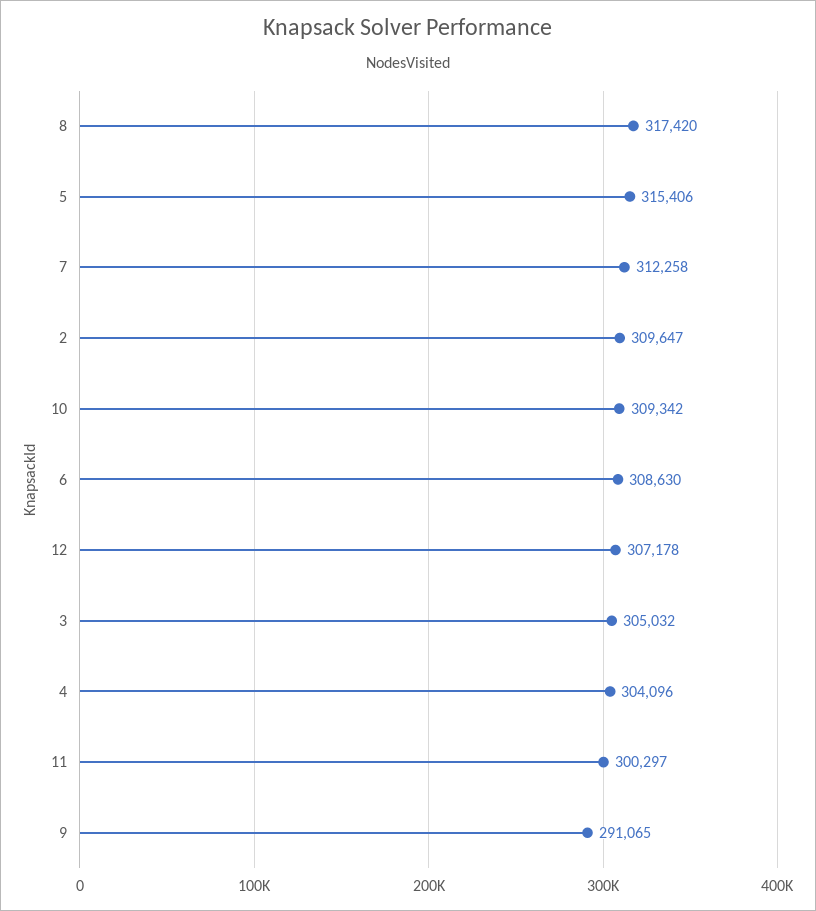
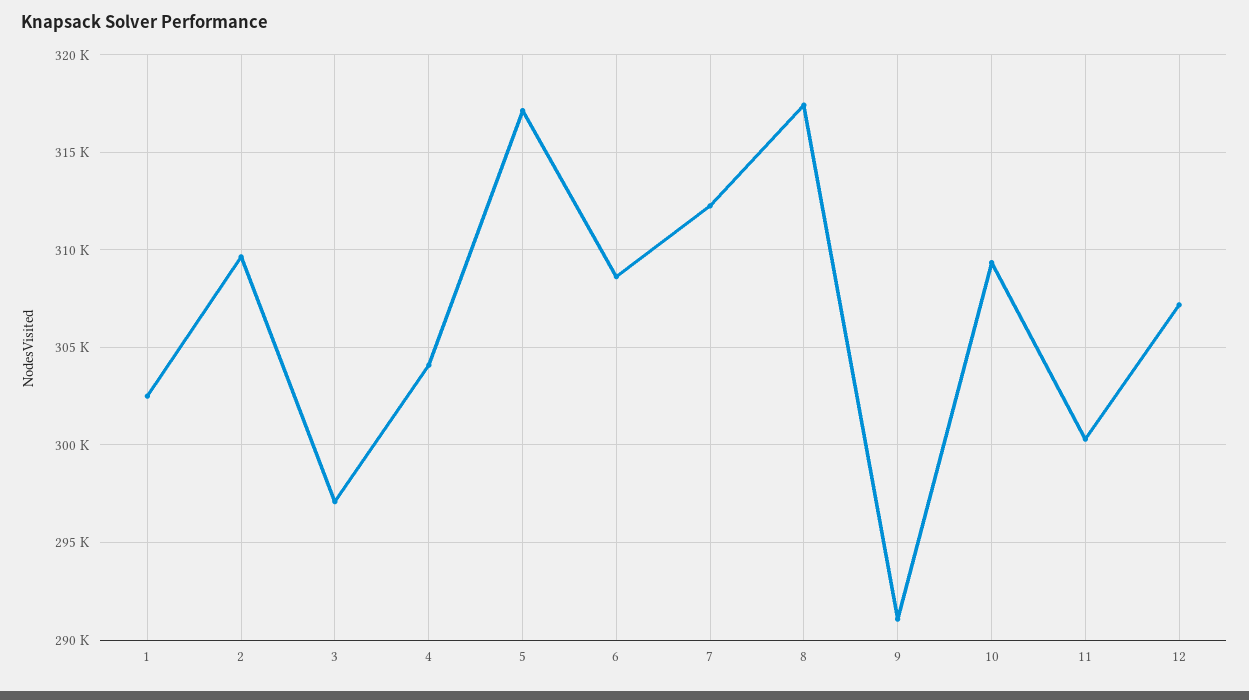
5: 315406 -> 317000
3: 305032 -> 297000
1: none -> 302500

